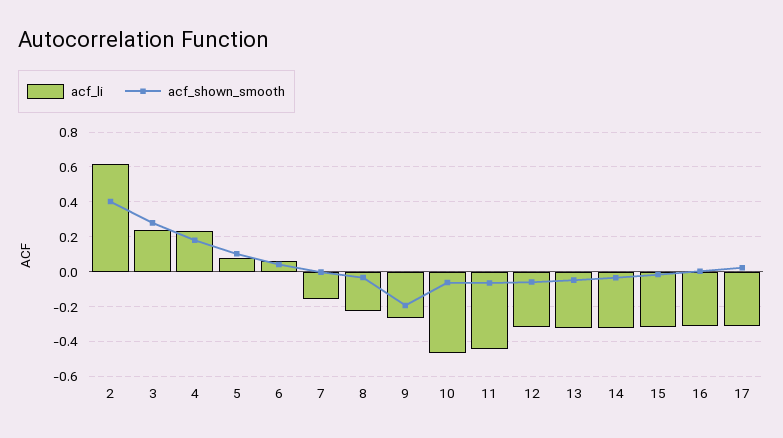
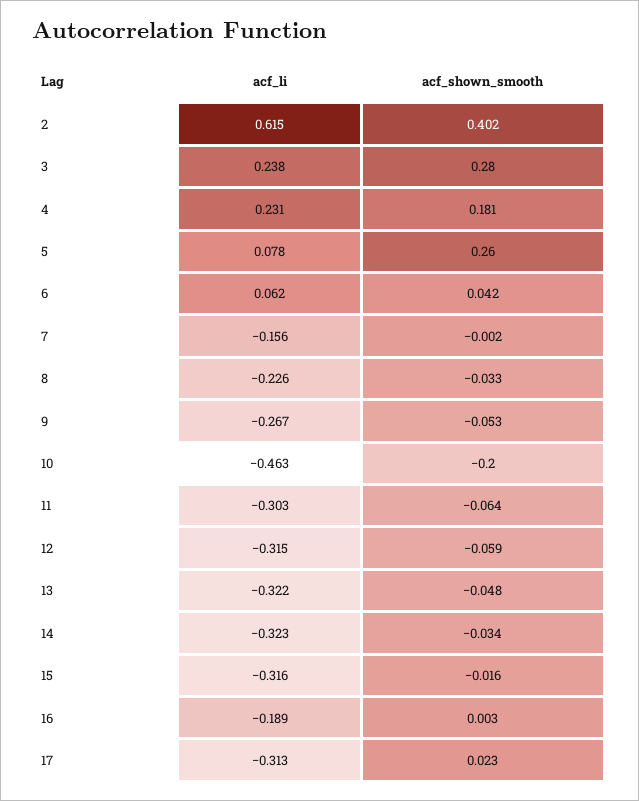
acf_shown_smooth, 5: 0.1 -> 0.26
acf_shown_smooth, 9: -0.2 -> -0.053
acf_shown_smooth, 10: -0.05 -> -0.2
acf_li, 11: -0.45 -> -0.303
acf_li, 16: -0.3 -> -0.189

